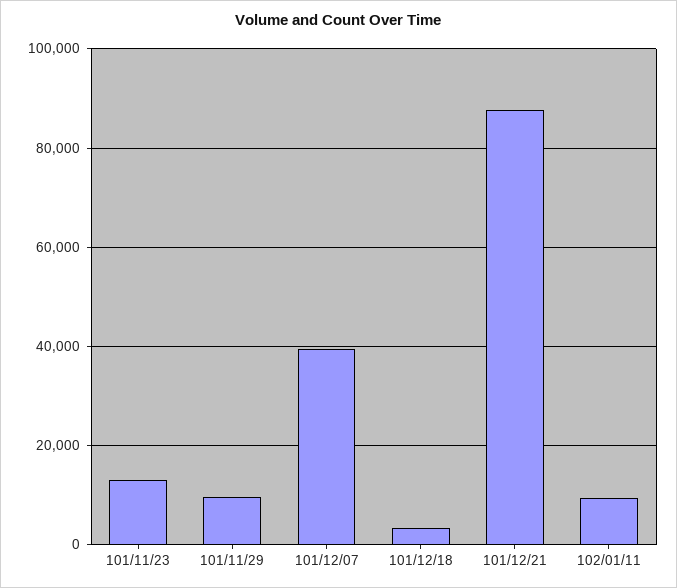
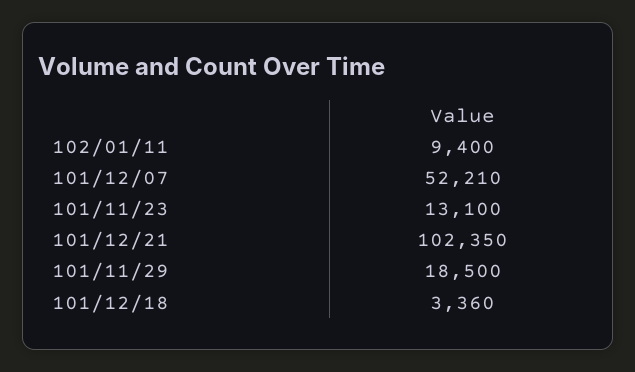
101/11/29: 10000 -> 18500
101/12/07: 40000 -> 52210
101/12/21: 88000 -> 102350

